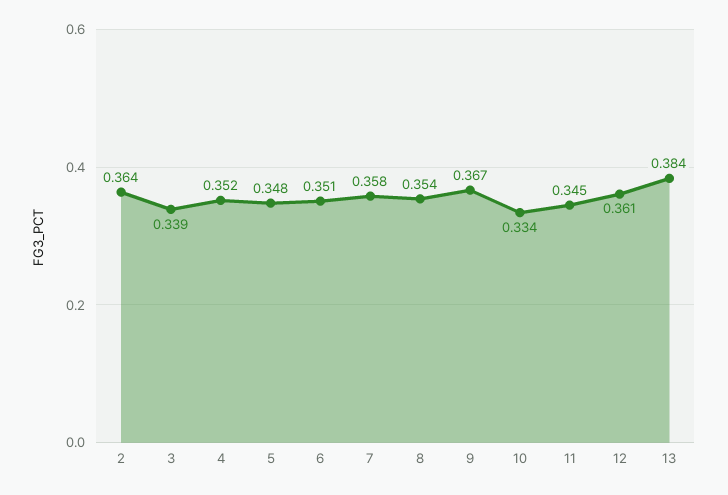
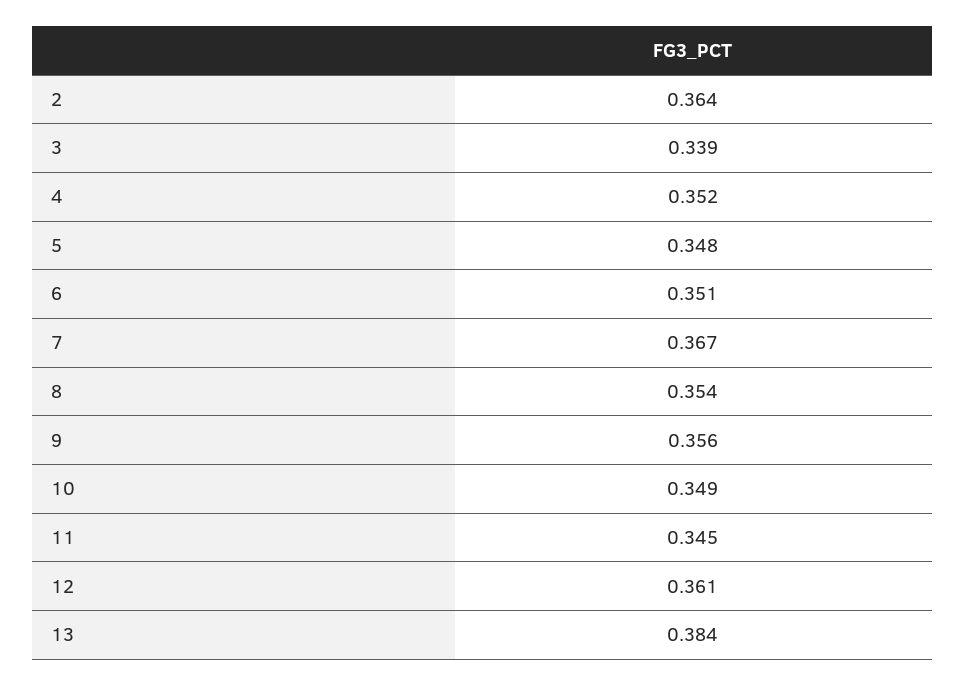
7: 0.358 -> 0.367
9: 0.367 -> 0.356
10: 0.334 -> 0.349

